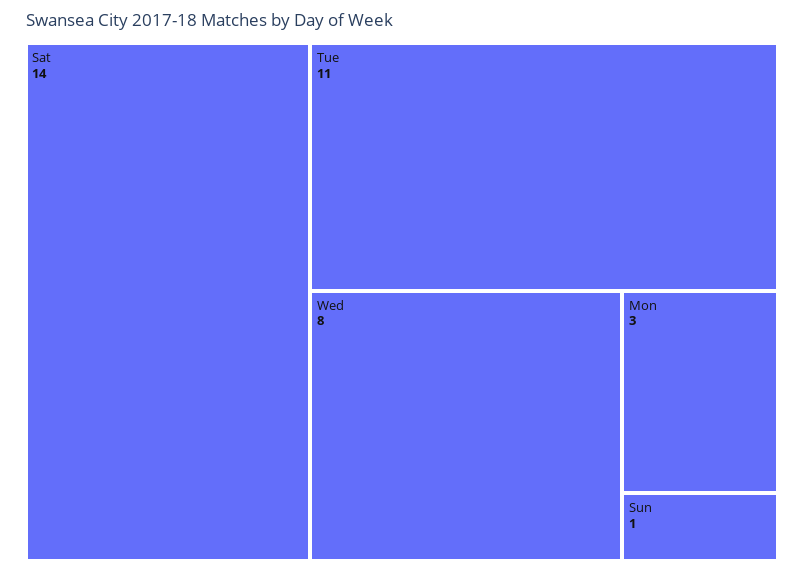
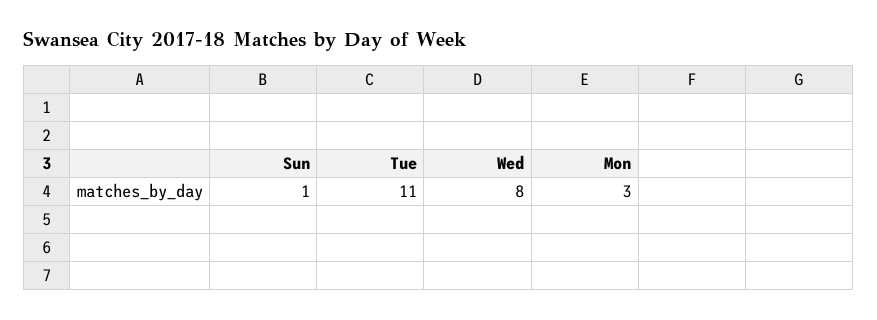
Sat: 14 -> none

